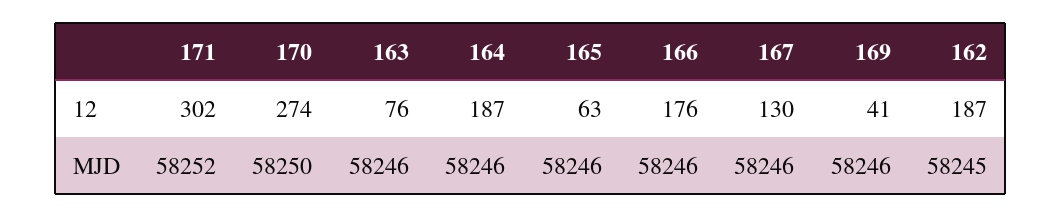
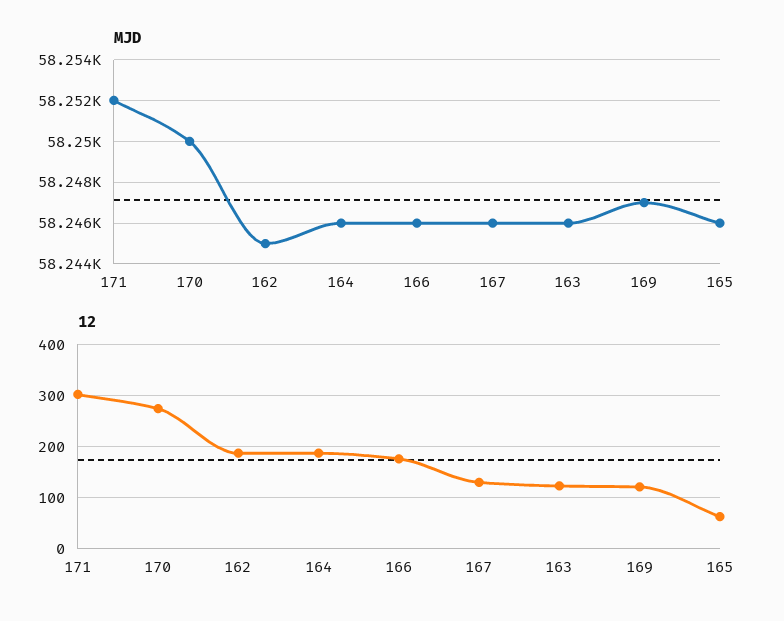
12, 163: 76 -> 120
12, 169: 41 -> 120
MJD, 169: 58246 -> 58247

